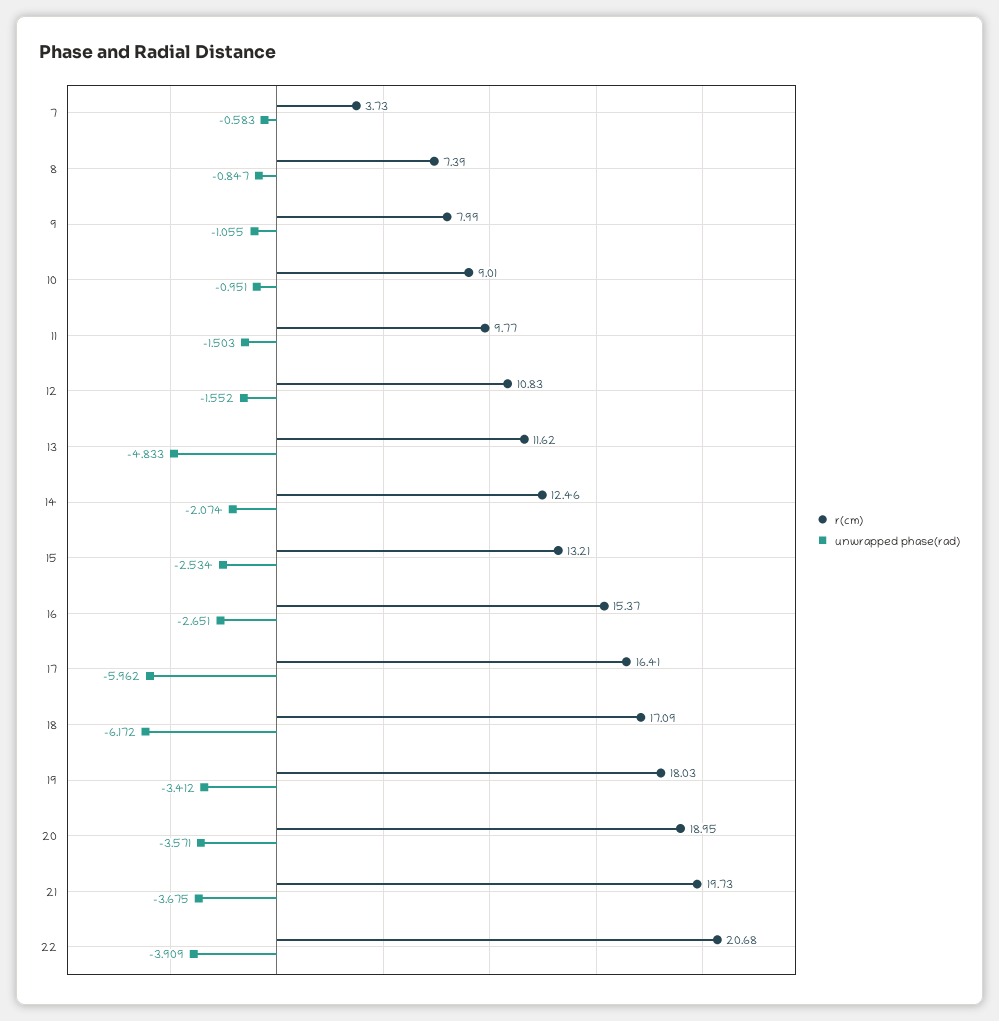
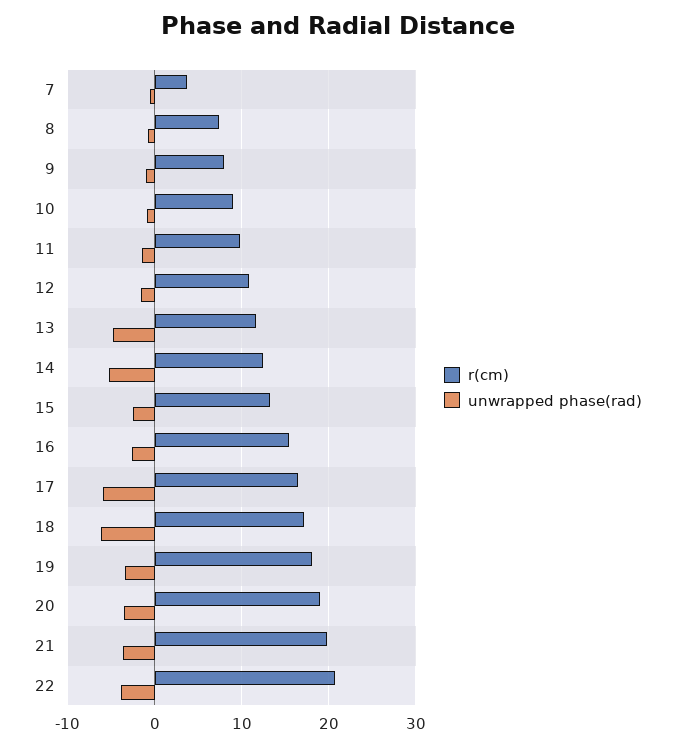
unwrapped phase(rad), 14: -2.074 -> -5

